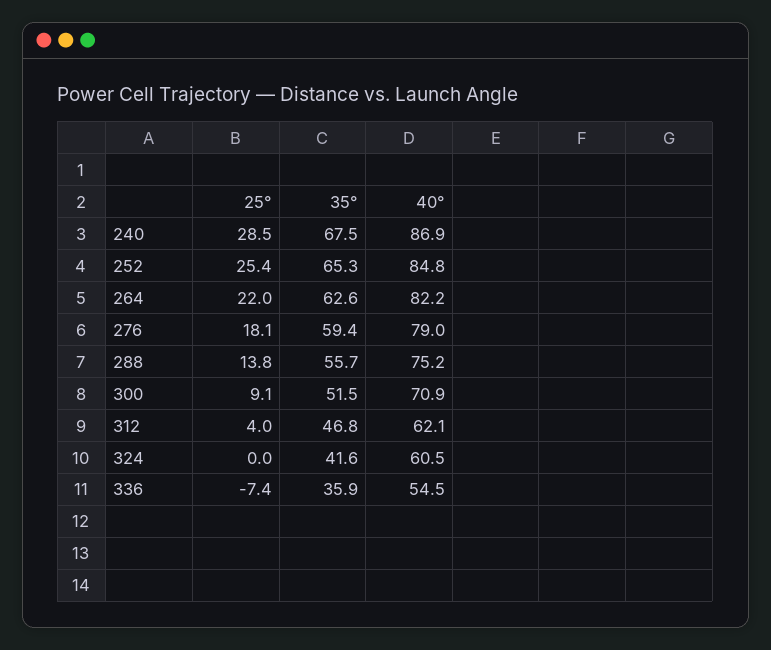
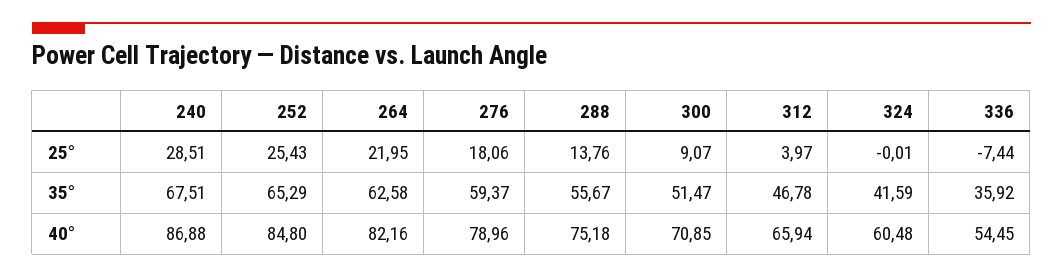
40°, 312: 62.1 -> 65.94

